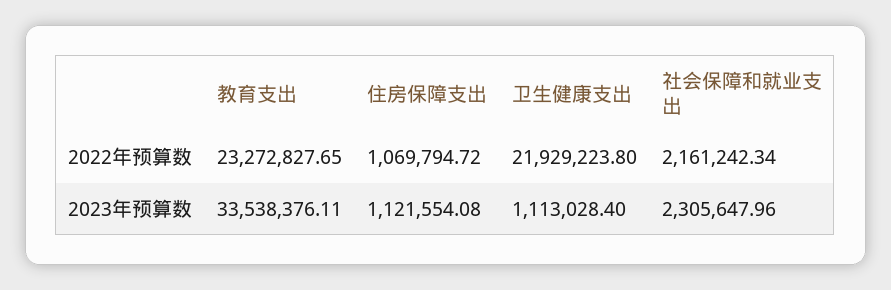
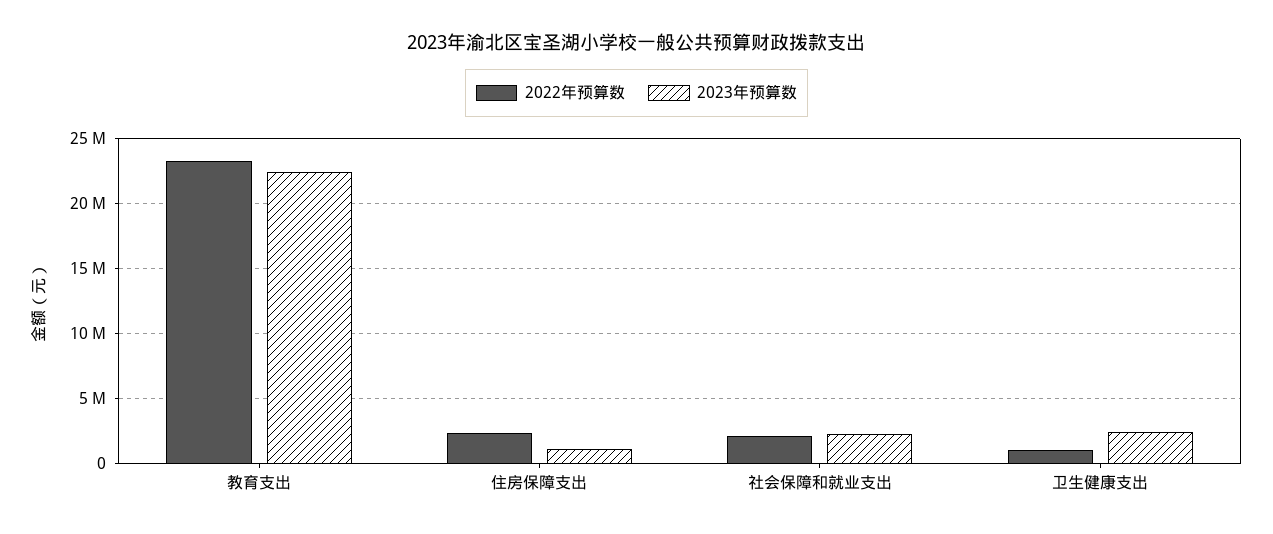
2022年预算数, 住房保障支出: 1069794.72 -> 2500000
2022年预算数, 卫生健康支出: 21929223.8 -> 1000000
2023年预算数, 教育支出: 33538376.11 -> 22500000
2023年预算数, 卫生健康支出: 1113028.4 -> 2500000

